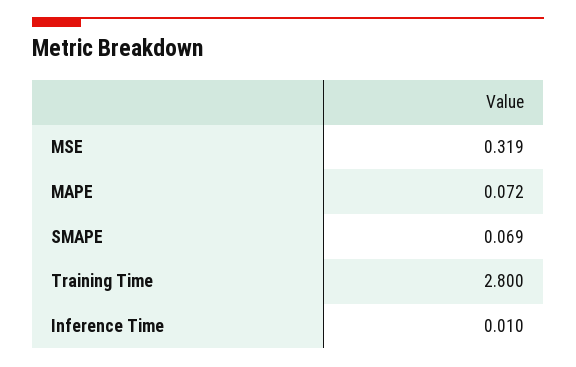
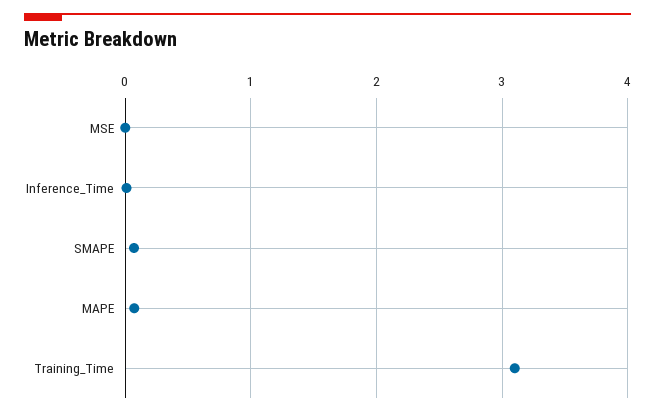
MSE: 0.319 -> 0
Training Time: 2.8 -> 3.1

